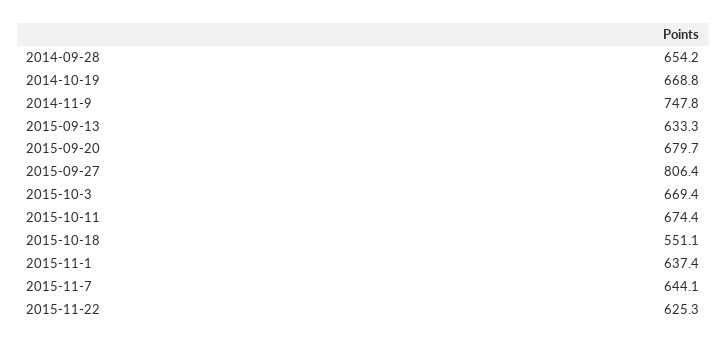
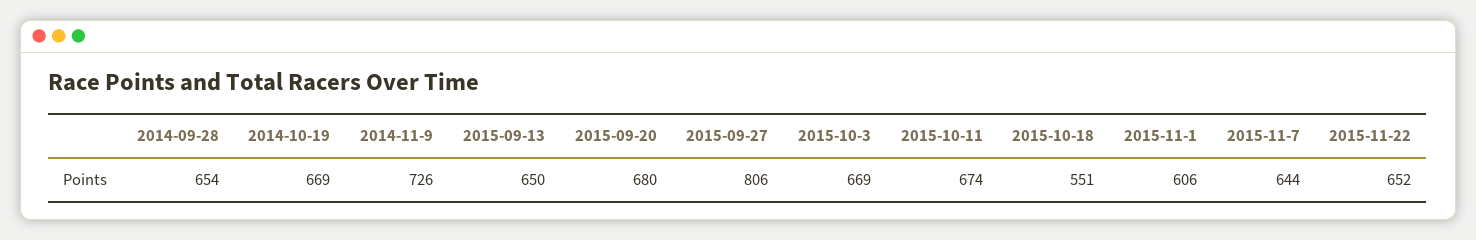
2014-11-9: 747.8 -> 726
2015-09-13: 633.3 -> 650
2015-11-1: 637.4 -> 606
2015-11-22: 625.3 -> 652

